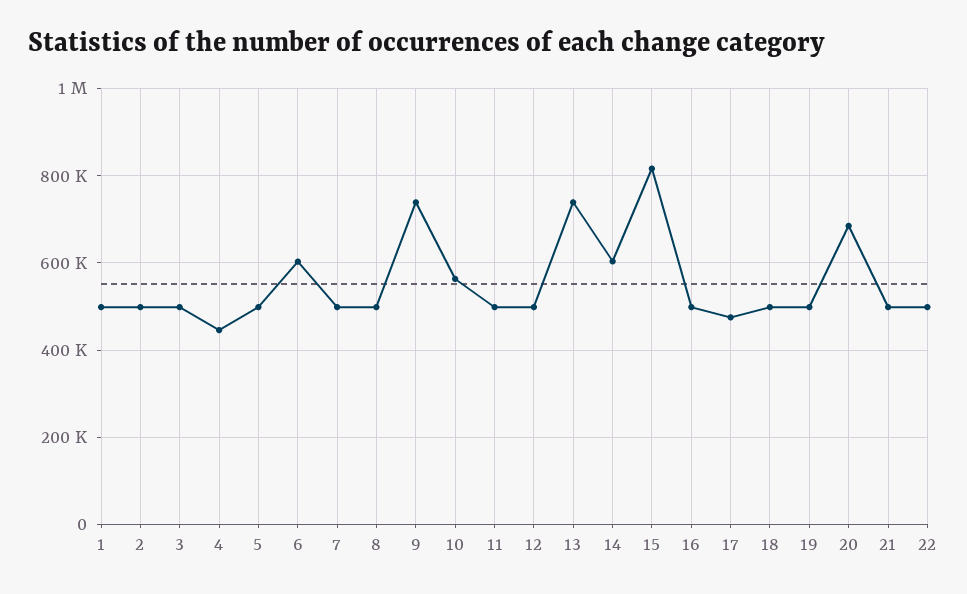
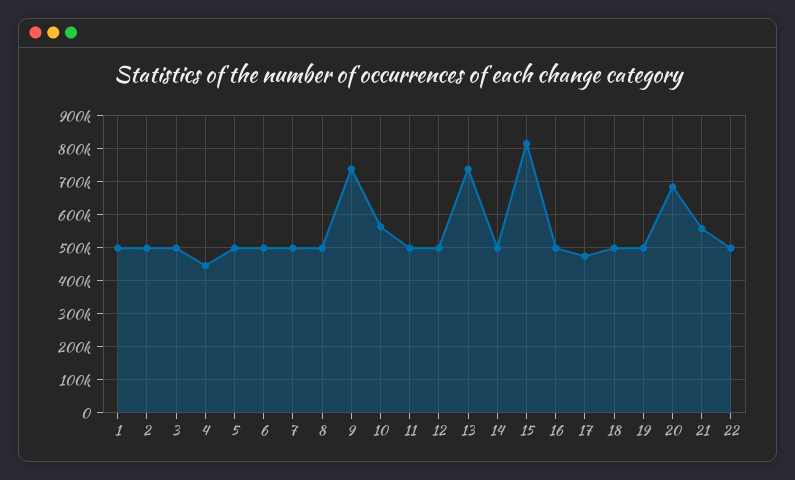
6: 600000 -> 500000
14: 600000 -> 500000
21: 500000 -> 560000

